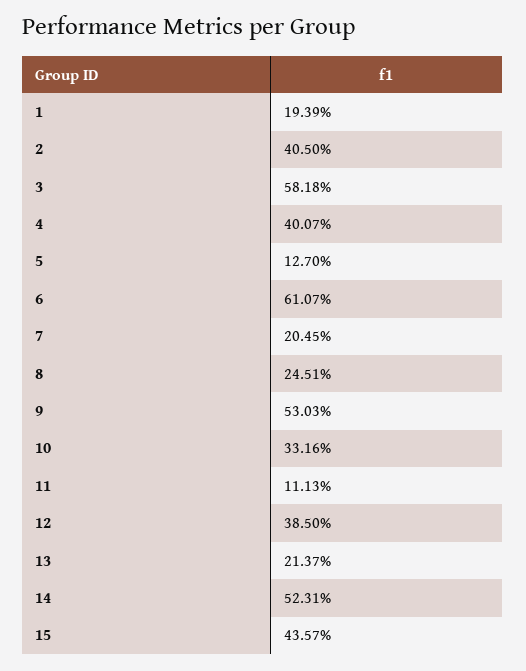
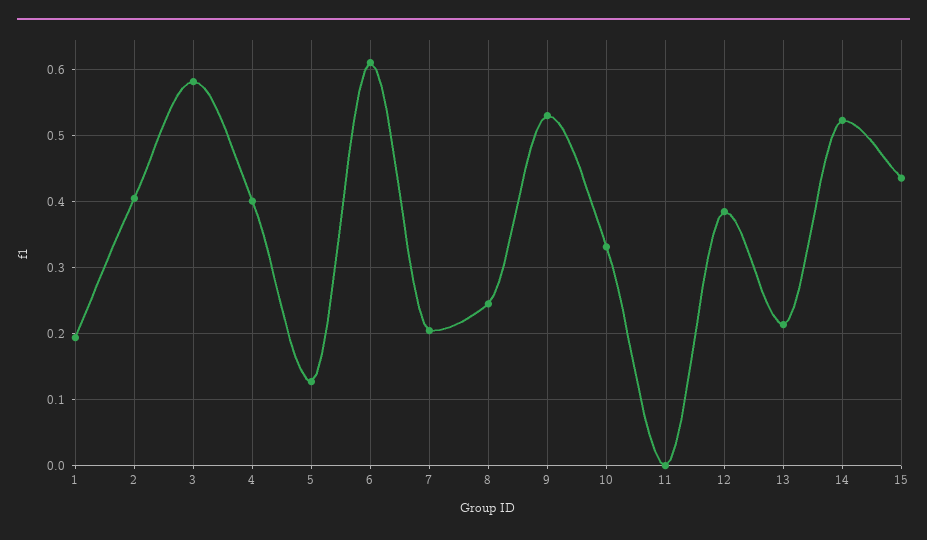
11: 0.1113 -> 0

